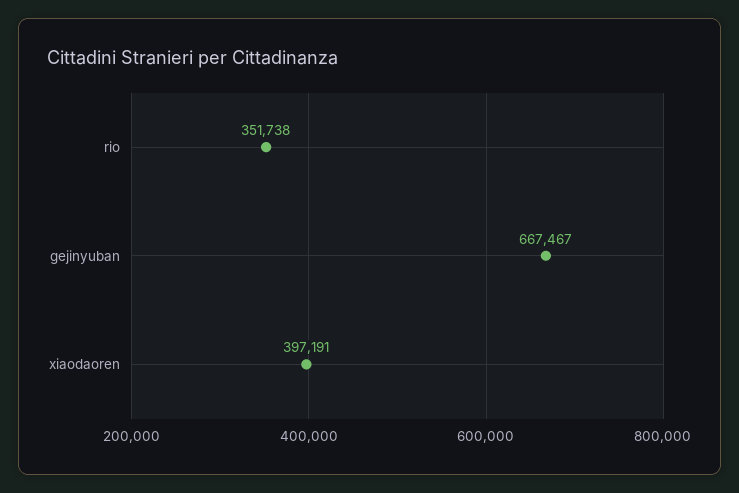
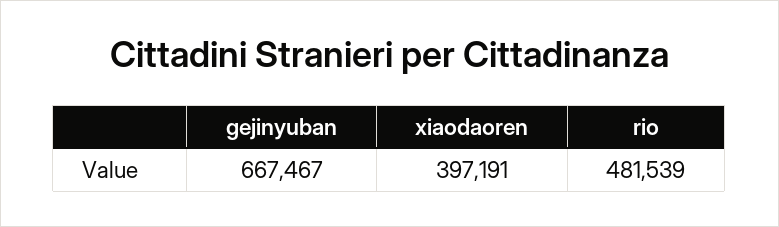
rio: 351738 -> 481539

